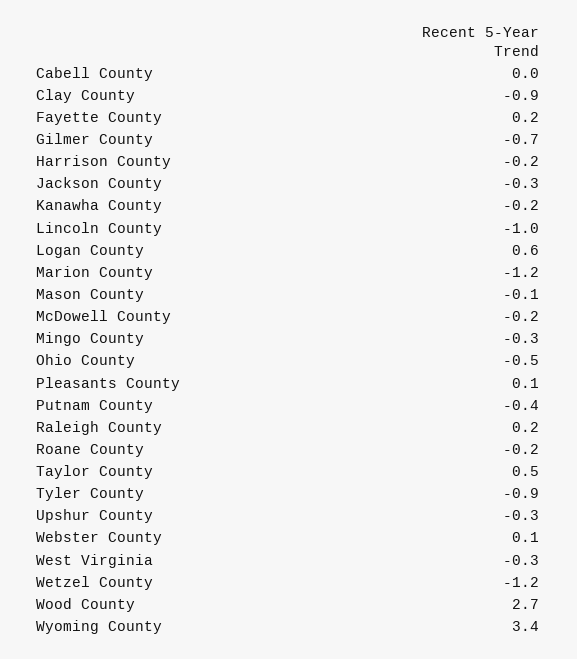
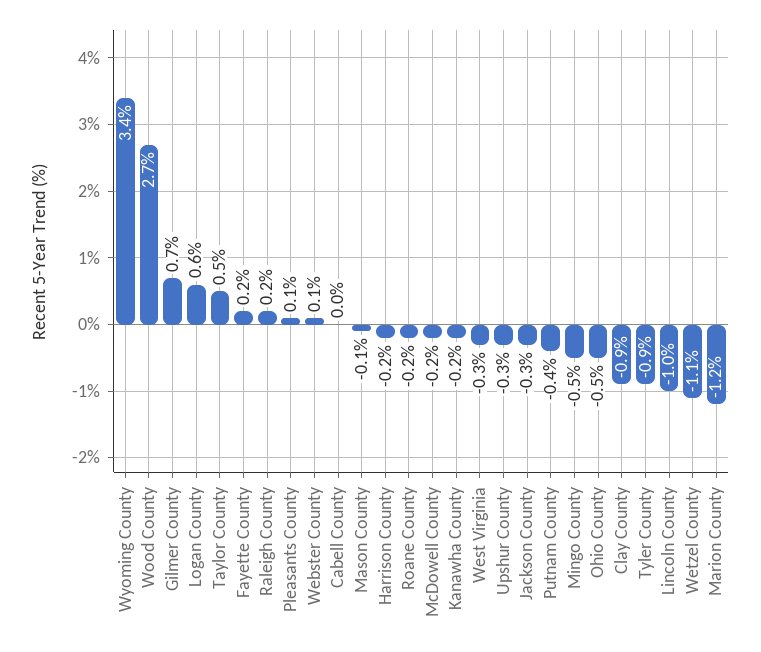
Gilmer County: -0.7 -> 0.7
Mingo County: -0.3 -> -0.5
Wetzel County: -1.2 -> -1.1

